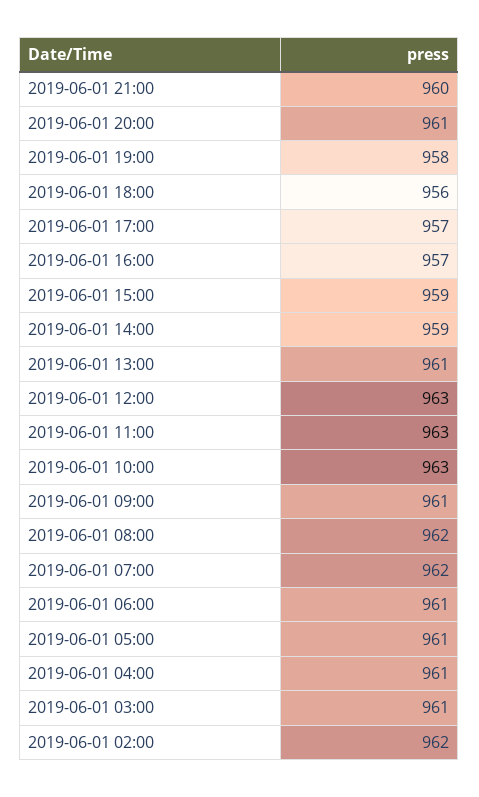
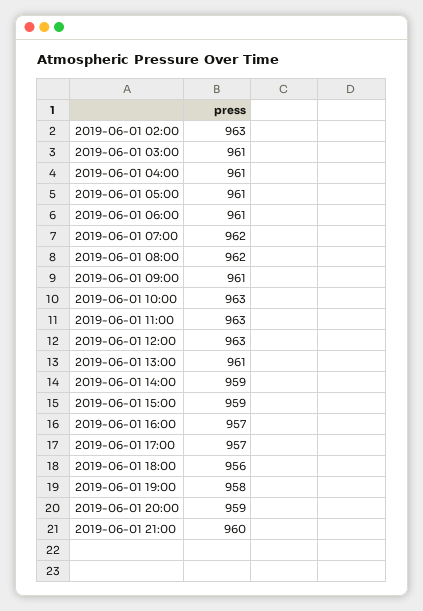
2019-06-01 20:00: 961 -> 959
2019-06-01 02:00: 962 -> 963

